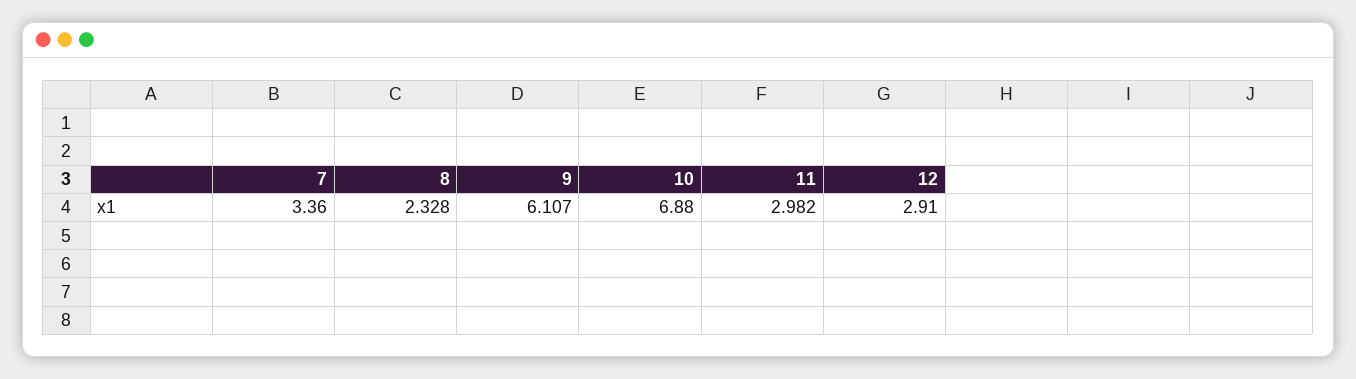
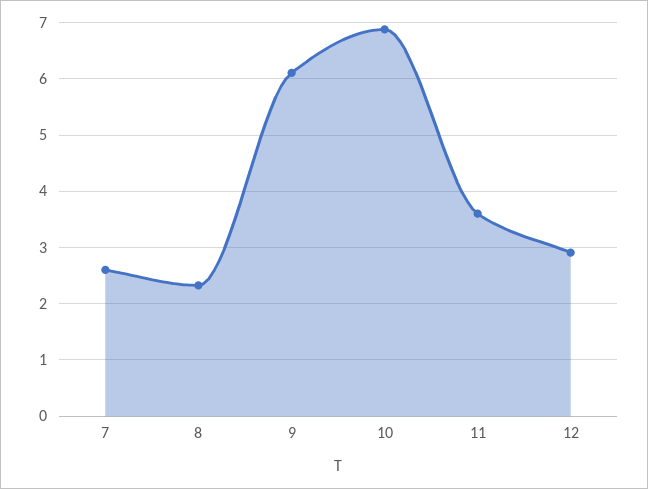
7: 3.36 -> 2.6
11: 2.982 -> 3.6

